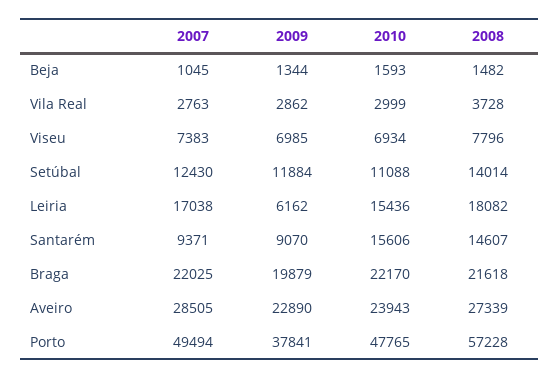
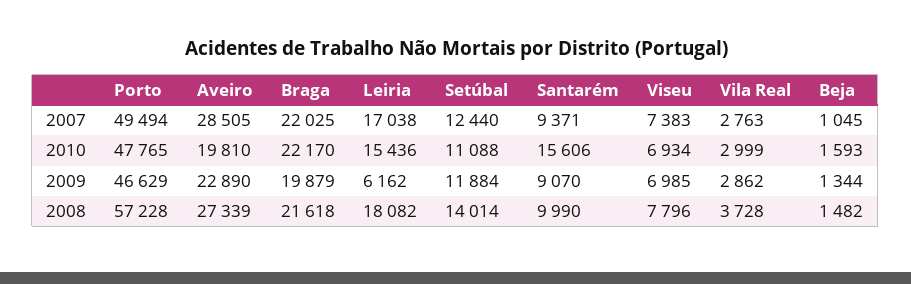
2007, Setúbal: 12430 -> 12440
2008, Santarém: 14607 -> 9990
2010, Aveiro: 23943 -> 19810
2009, Porto: 37841 -> 46629

